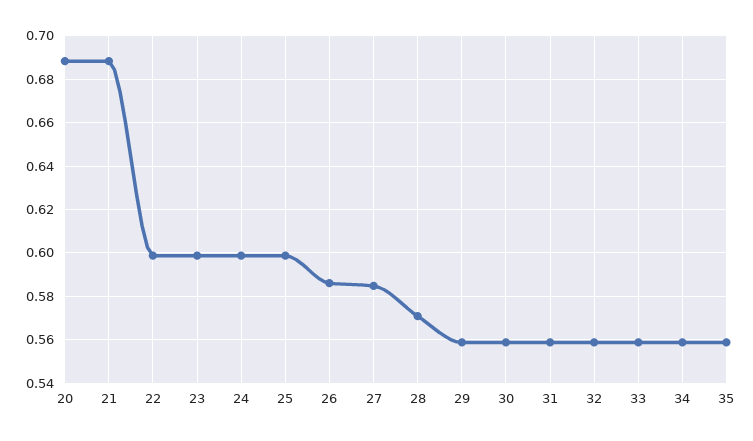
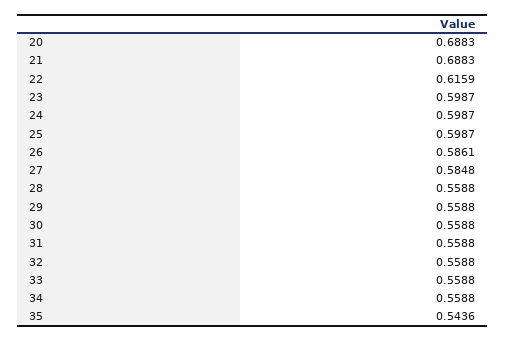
22: 0.6 -> 0.6159
28: 0.57 -> 0.5588
35: 0.56 -> 0.5436

